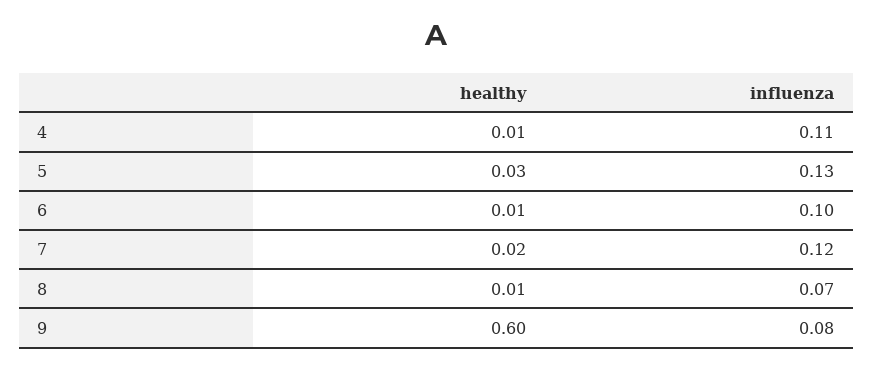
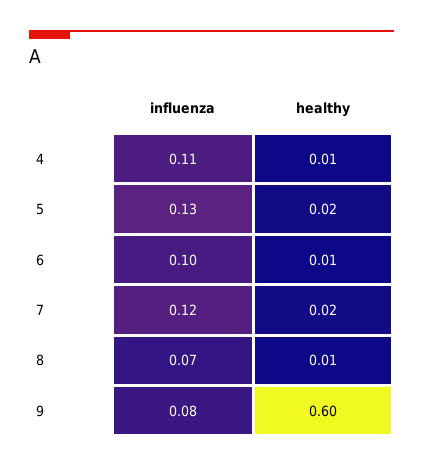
healthy, 5: 0.03 -> 0.02

